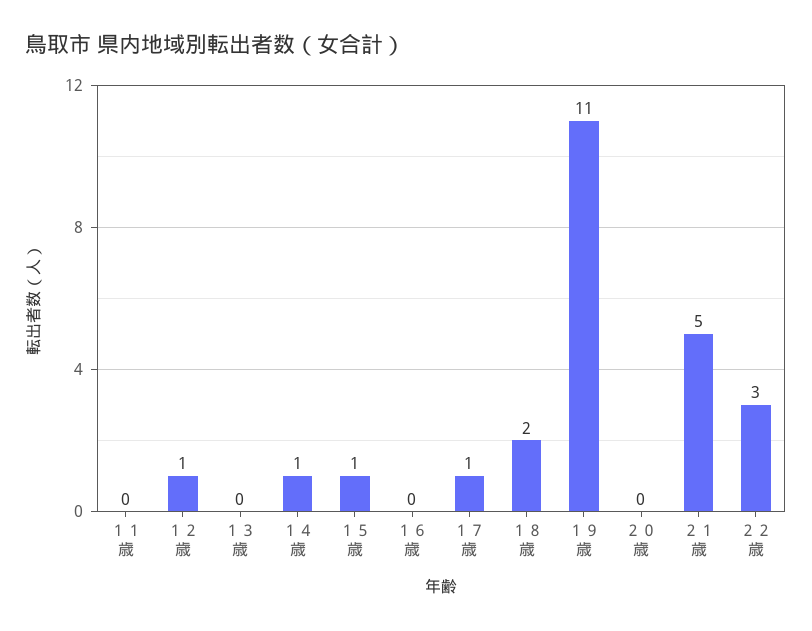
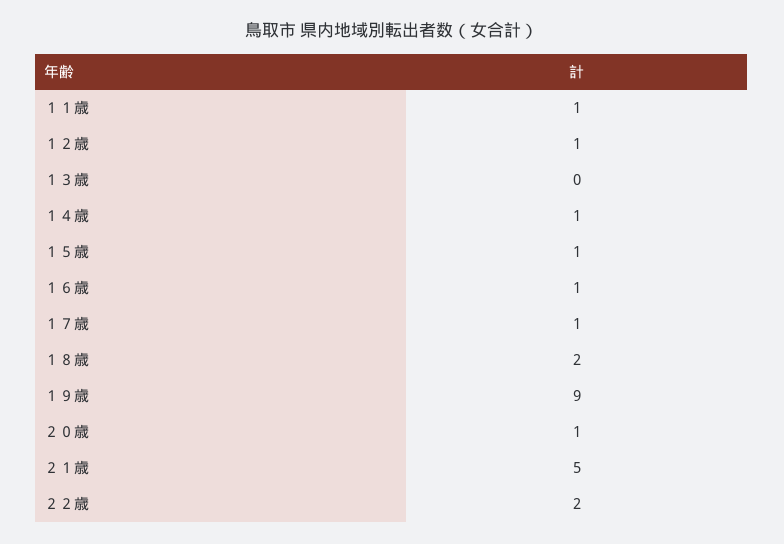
１１歳: 0 -> 1
１６歳: 0 -> 1
１９歳: 11 -> 9
２０歳: 0 -> 1
２２歳: 3 -> 2

